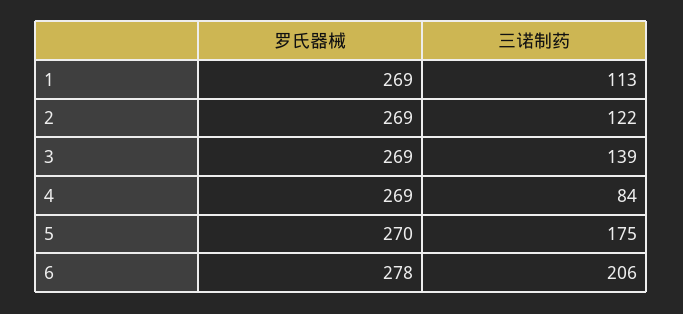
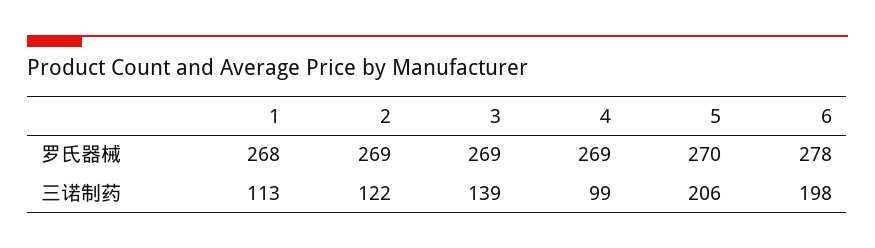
罗氏器械, 1: 269 -> 268
三诺制药, 4: 84 -> 99
三诺制药, 5: 175 -> 206
三诺制药, 6: 206 -> 198

